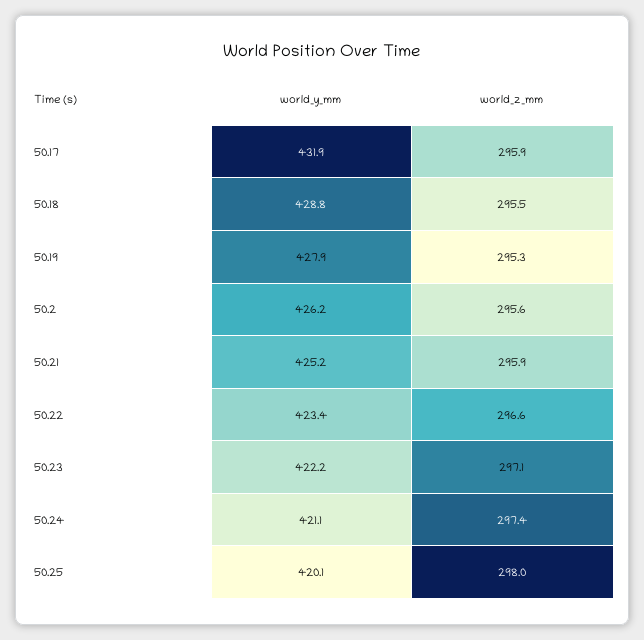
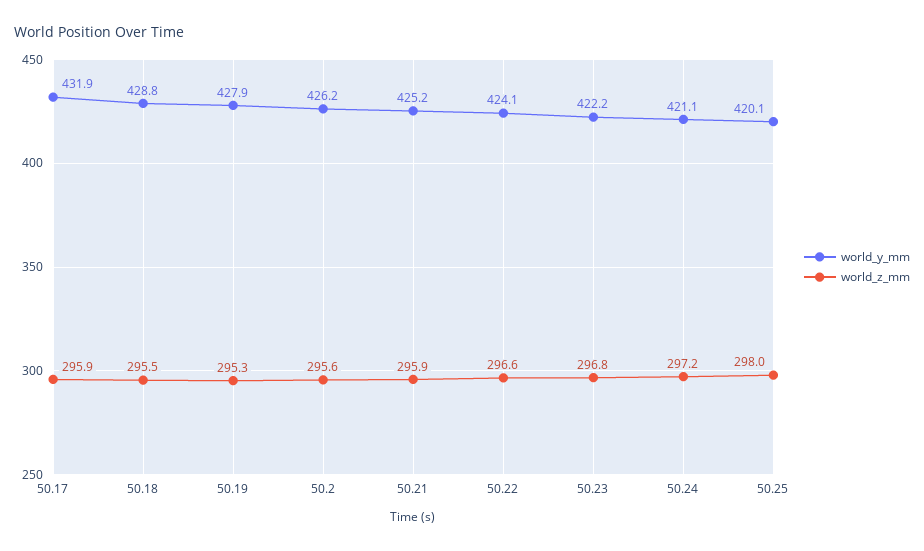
world_y_mm, 50.22: 423.4 -> 424.1
world_z_mm, 50.23: 297.1 -> 296.8
world_z_mm, 50.24: 297.4 -> 297.2

